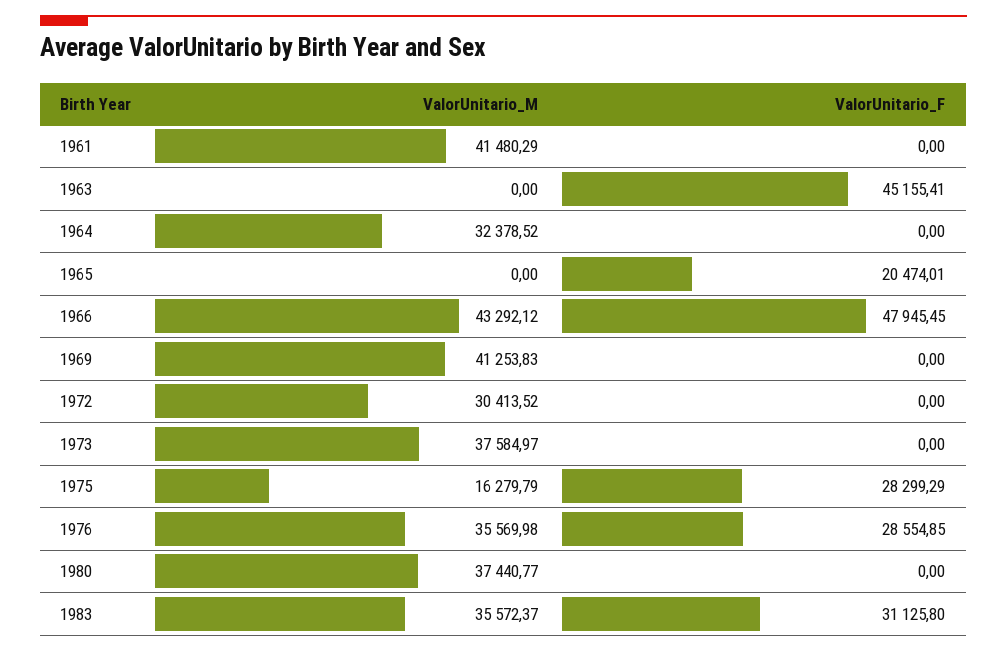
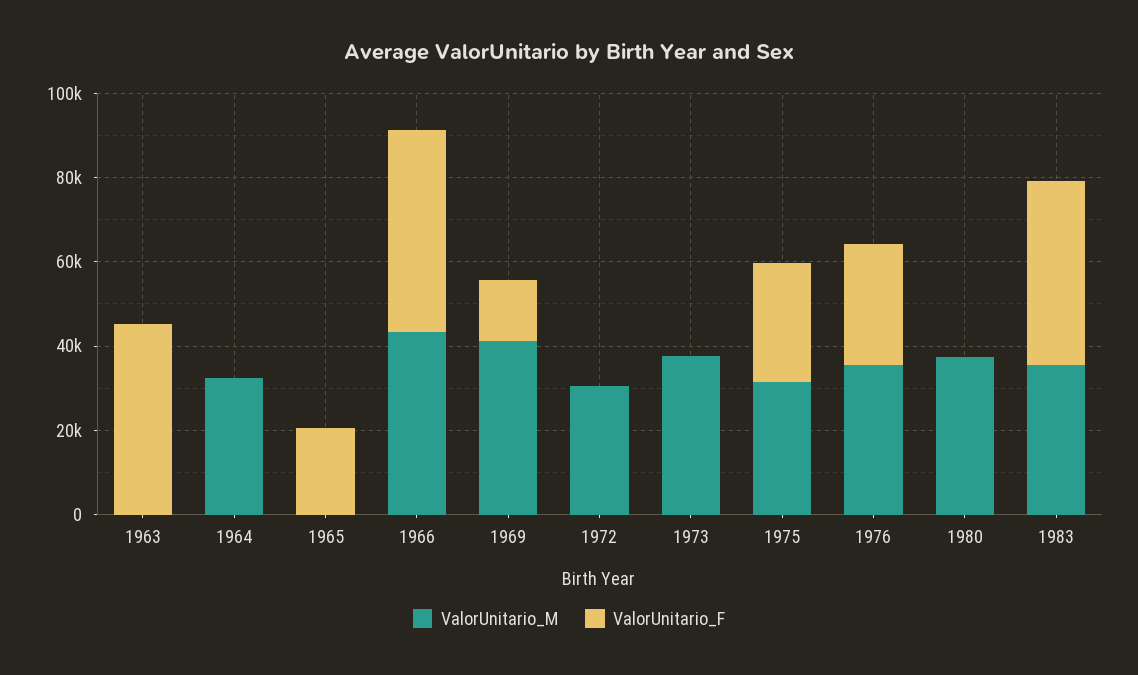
ValorUnitario_M, 1961: 41480.29 -> none
ValorUnitario_F, 1961: 0 -> none
ValorUnitario_F, 1969: 0 -> 15000
ValorUnitario_M, 1975: 16279.79 -> 30000
ValorUnitario_F, 1983: 31125.8 -> 45000

